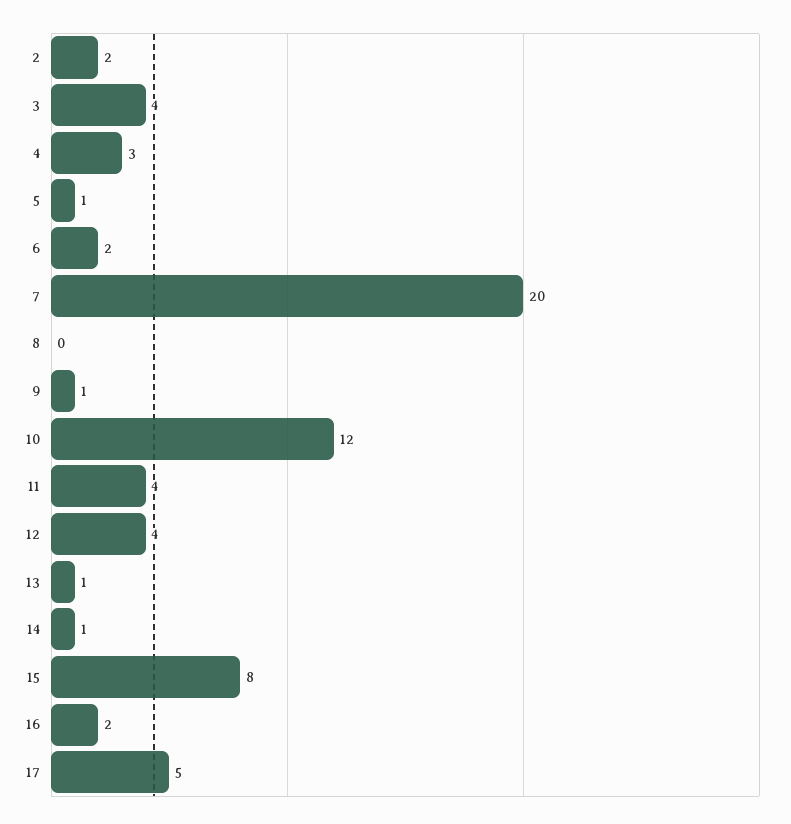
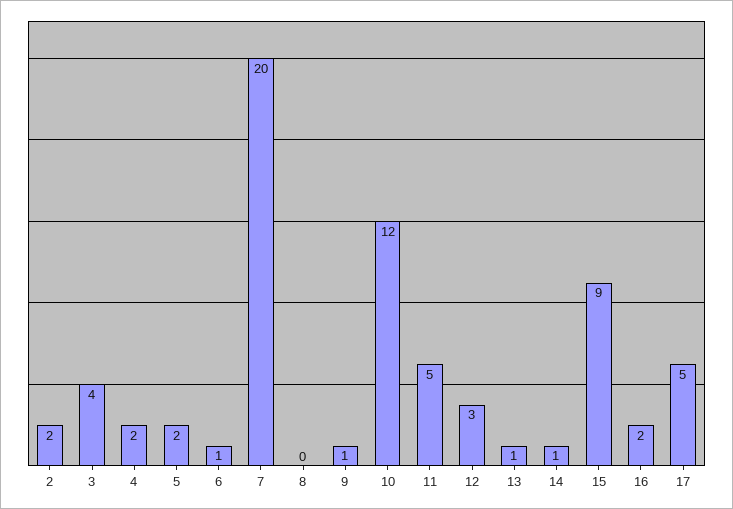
4: 3 -> 2
5: 1 -> 2
6: 2 -> 1
11: 4 -> 5
12: 4 -> 3
15: 8 -> 9

